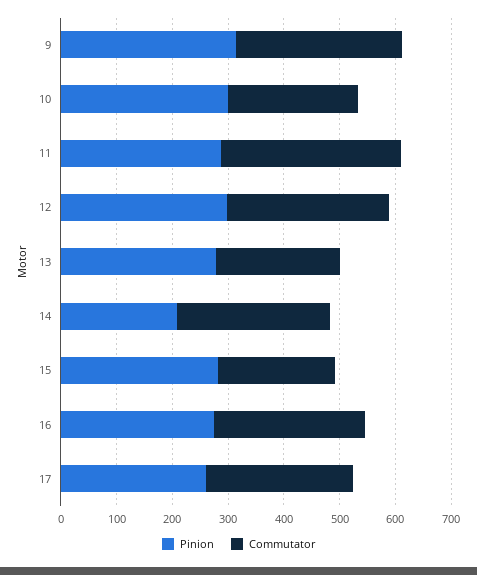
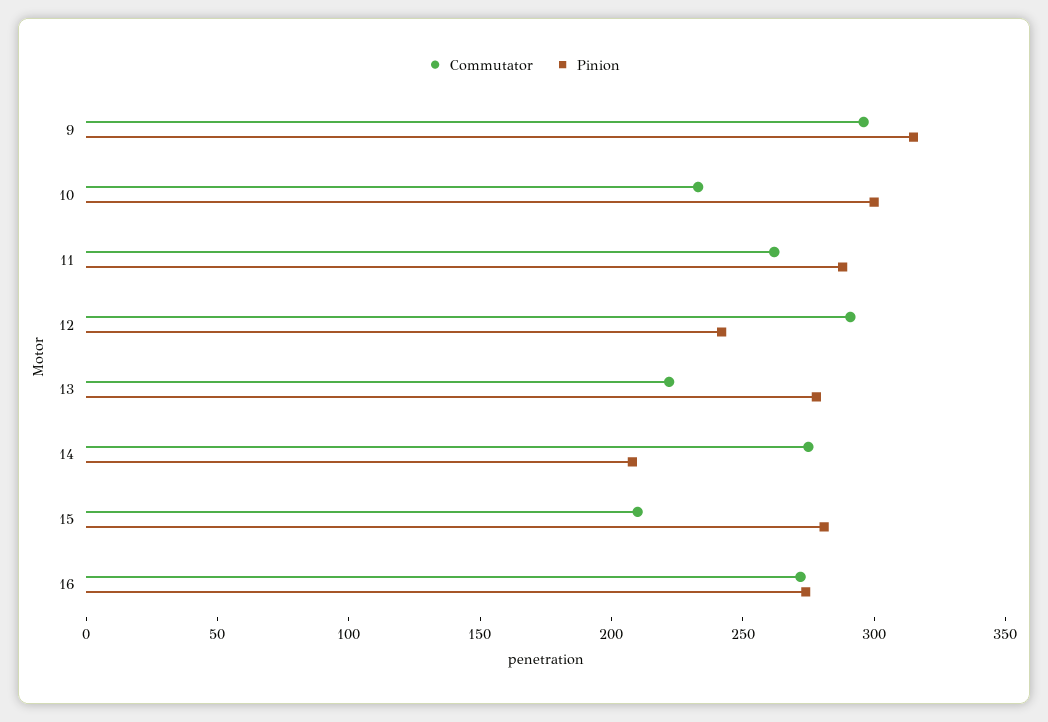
Commutator, 11: 320 -> 260
Pinion, 12: 300 -> 240
Pinion, 17: 260 -> none
Commutator, 17: 260 -> none

